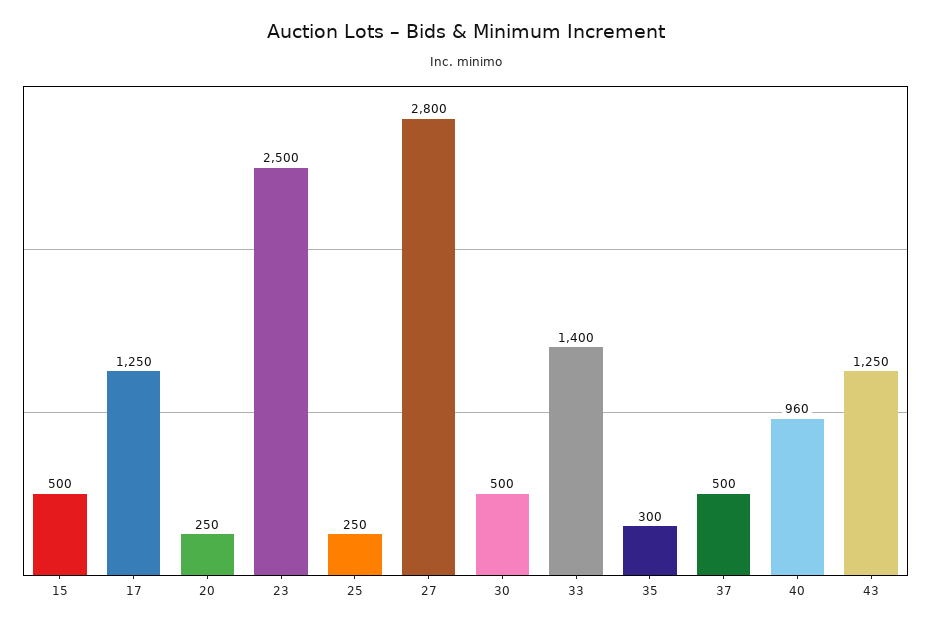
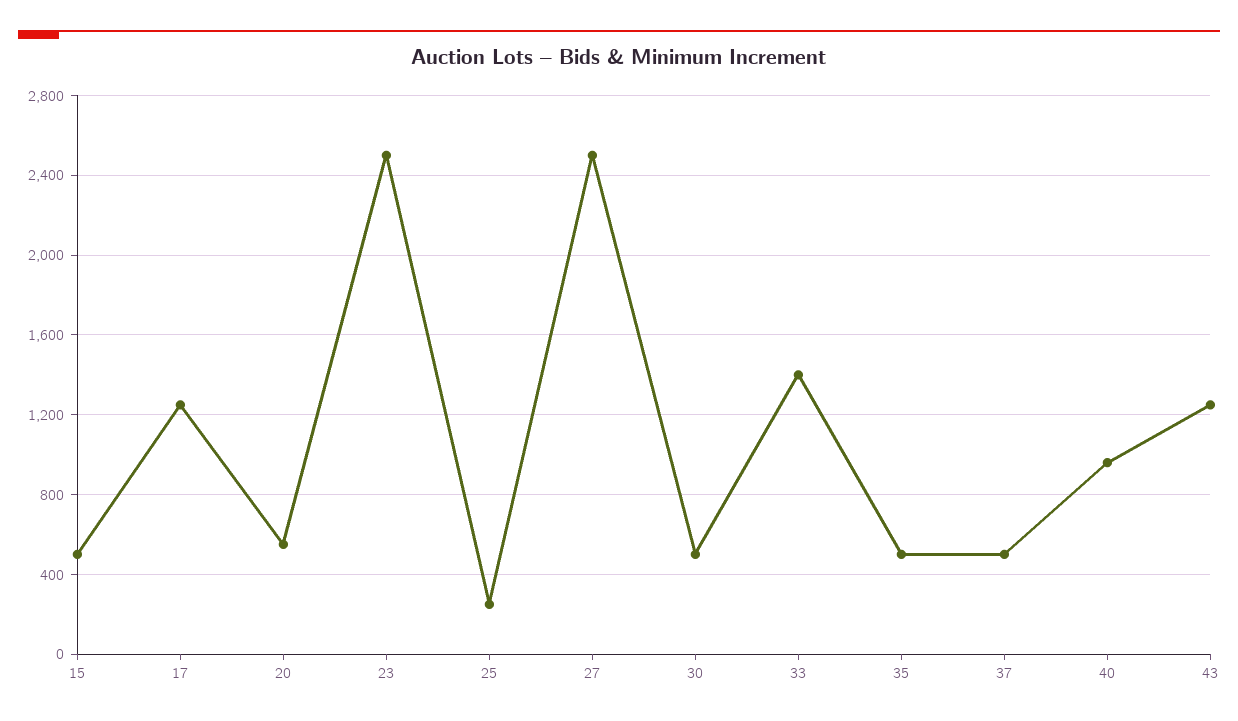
20: 250 -> 550
27: 2800 -> 2500
35: 300 -> 500

